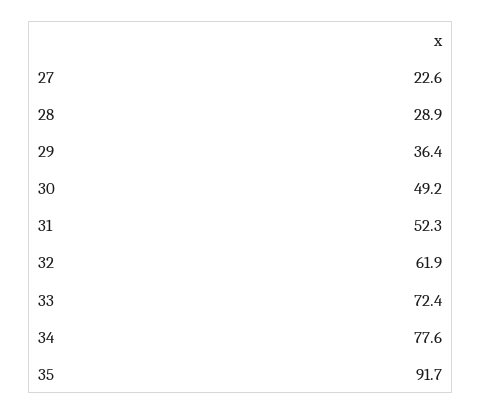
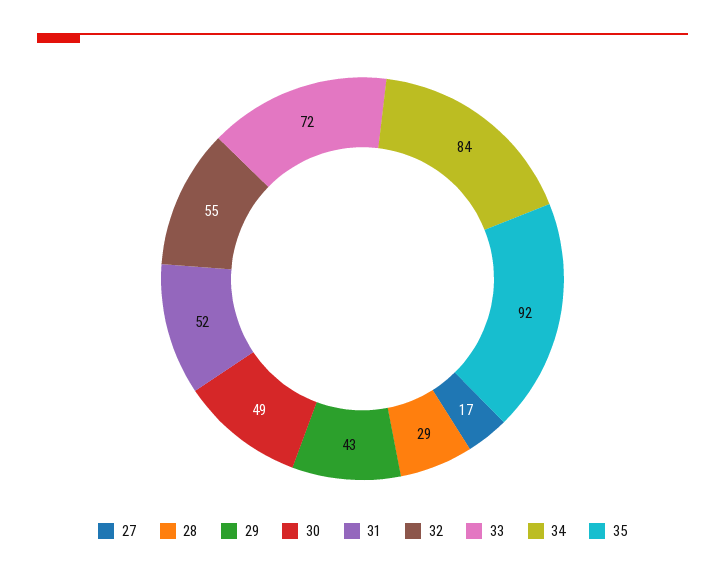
27: 22.6 -> 17
29: 36.4 -> 43
32: 61.9 -> 55
34: 77.6 -> 84

